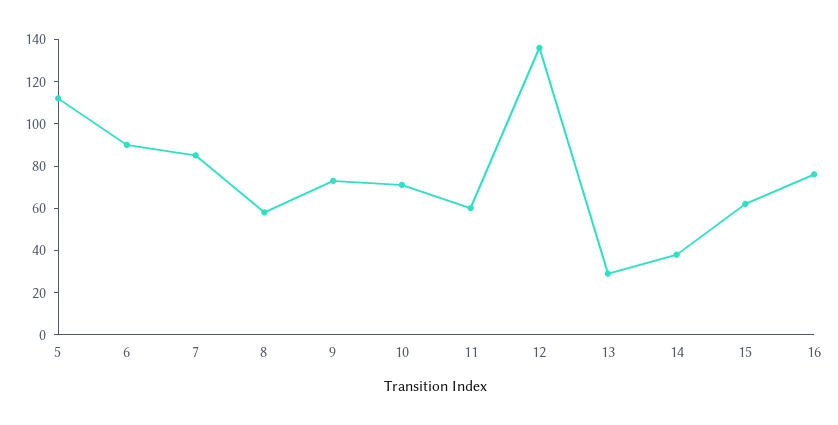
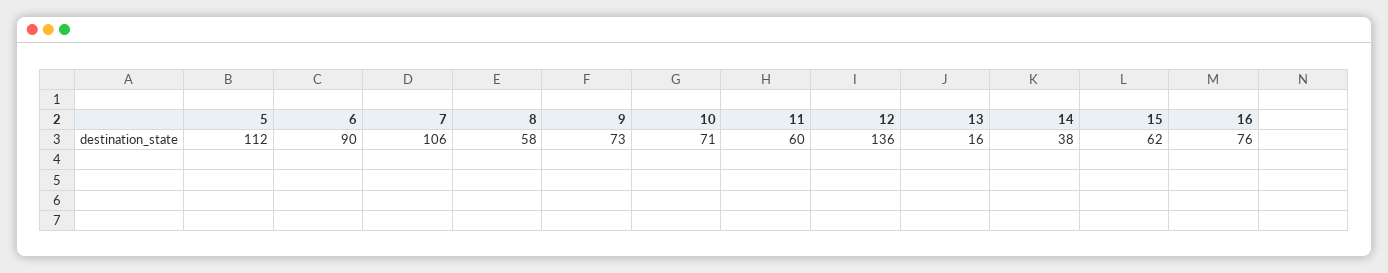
7: 85 -> 106
13: 30 -> 16

